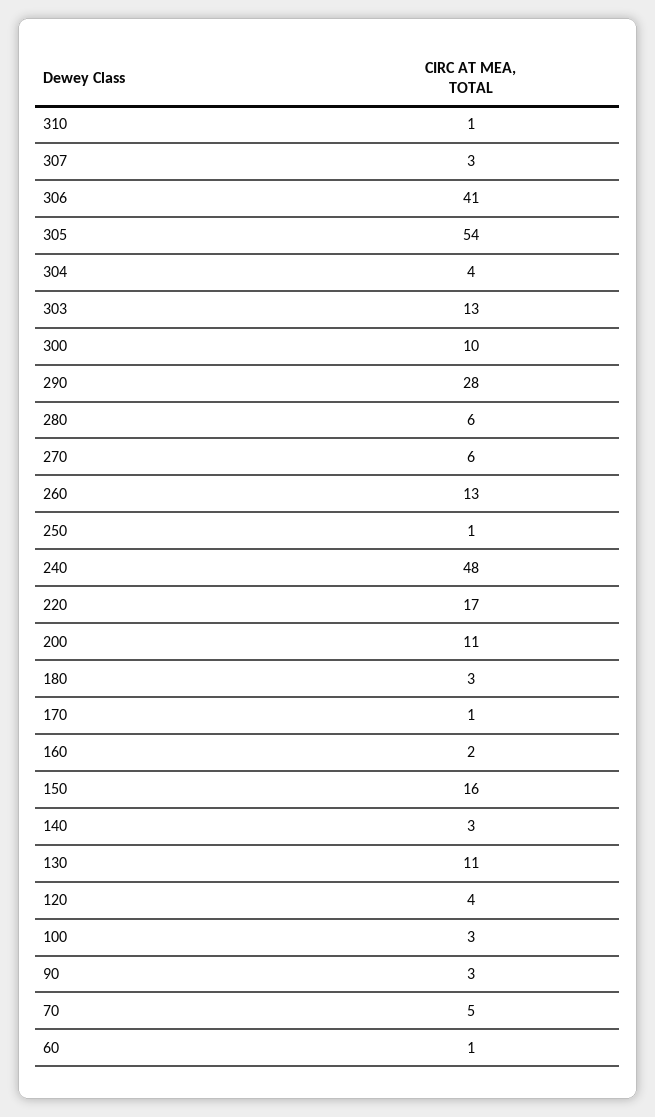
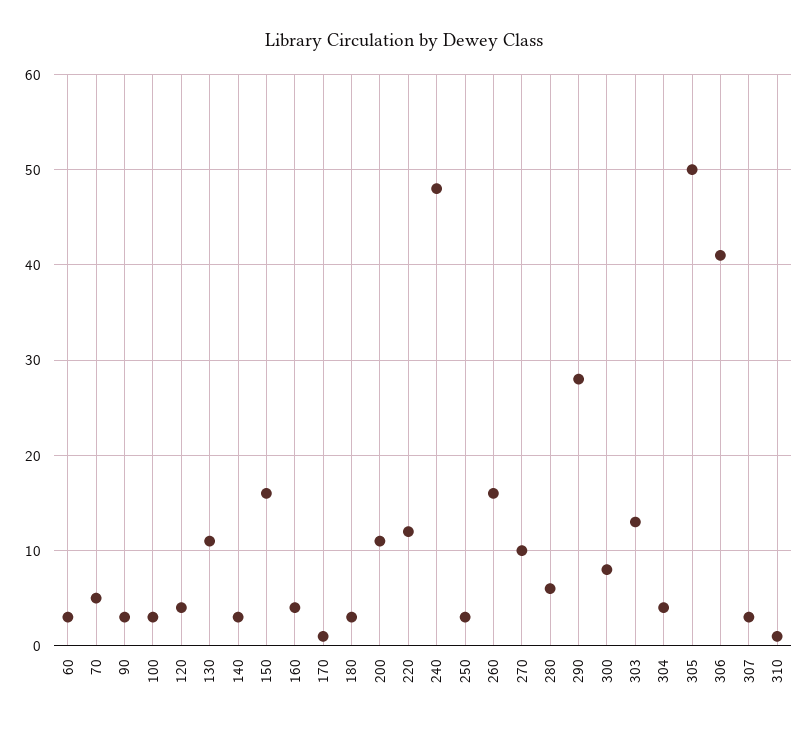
305: 54 -> 50
300: 10 -> 8
270: 6 -> 10
260: 13 -> 16
250: 1 -> 3
220: 17 -> 12
160: 2 -> 4
60: 1 -> 3

